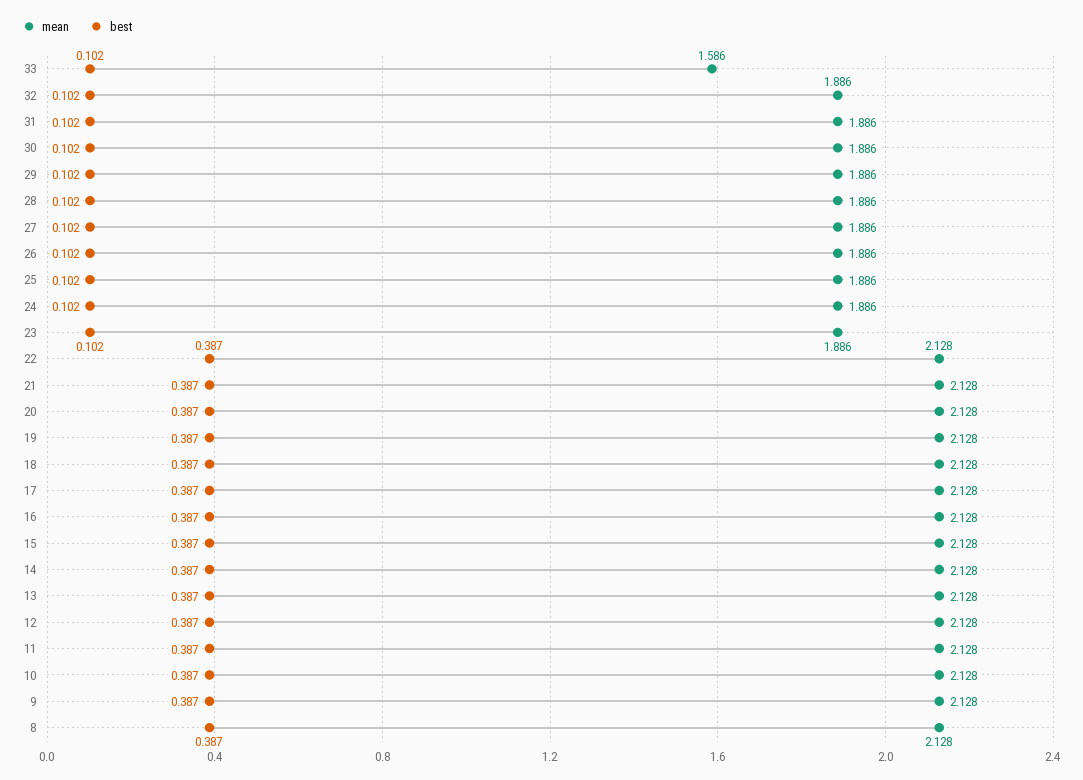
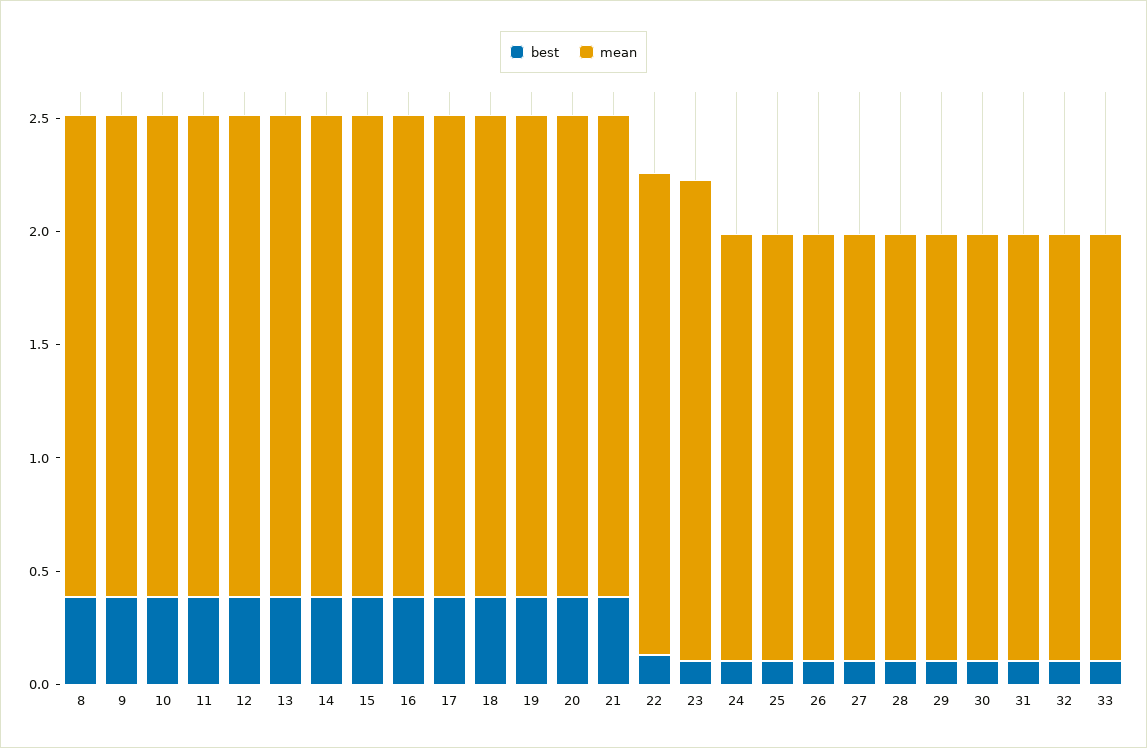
mean, 33: 1.586 -> 1.9
mean, 23: 1.886 -> 2.1
best, 22: 0.387 -> 0.1

